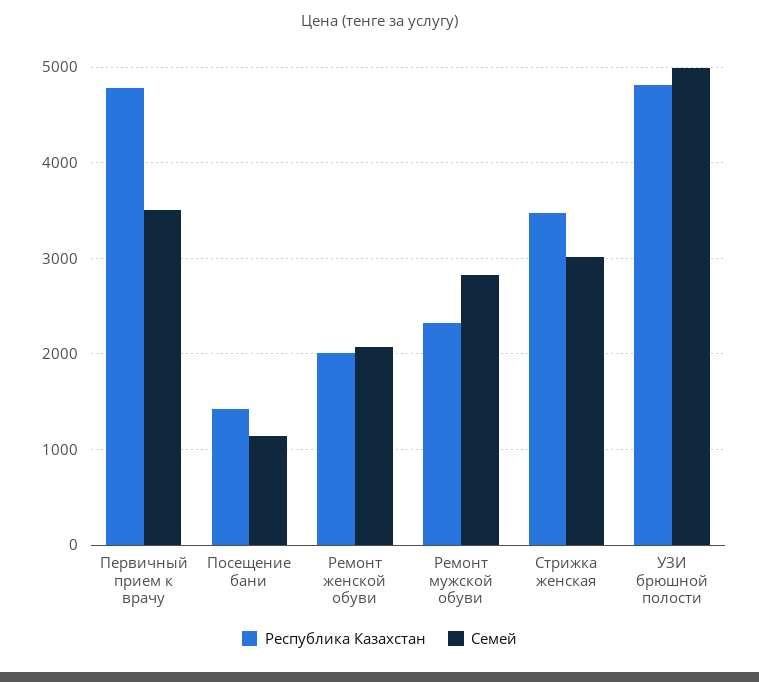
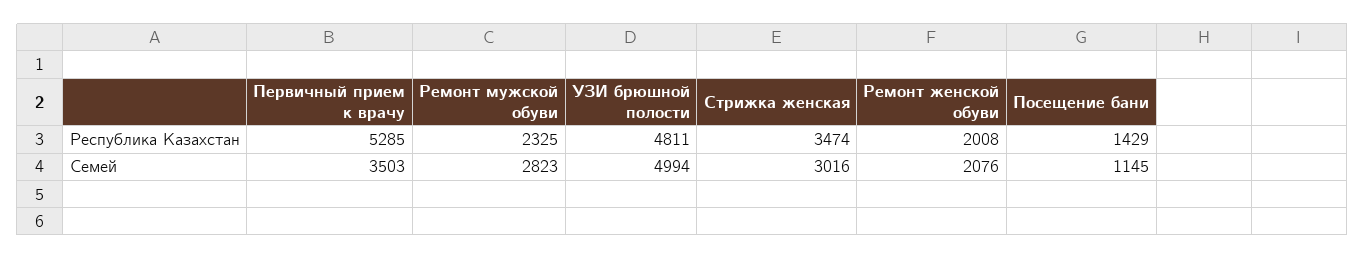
Республика Казахстан, Первичный прием к врачу: 4800 -> 5285

